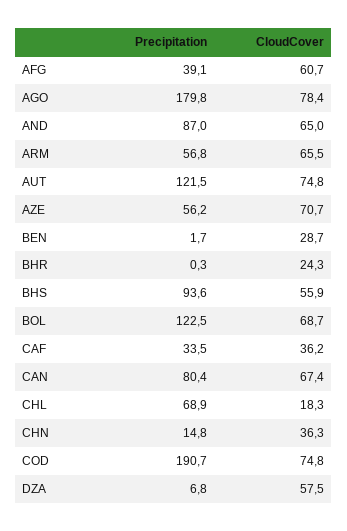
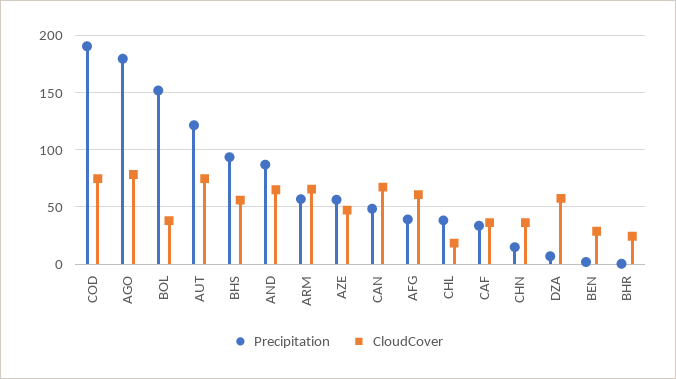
CloudCover, AZE: 70.7 -> 50
Precipitation, BOL: 122.5 -> 150
CloudCover, BOL: 68.7 -> 40
Precipitation, CAN: 80.4 -> 50
Precipitation, CHL: 68.9 -> 40

